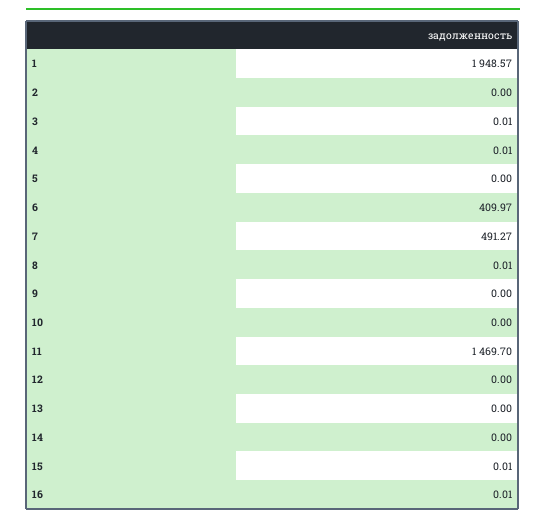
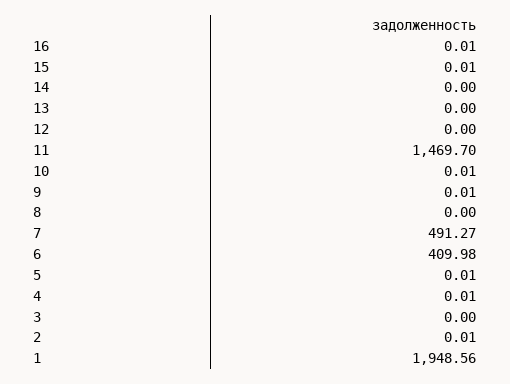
1: 1948.57 -> 1948.56
2: 0 -> 0.01
3: 0.01 -> 0
5: 0 -> 0.01
6: 409.97 -> 409.98
8: 0.01 -> 0
9: 0 -> 0.01
10: 0 -> 0.01

